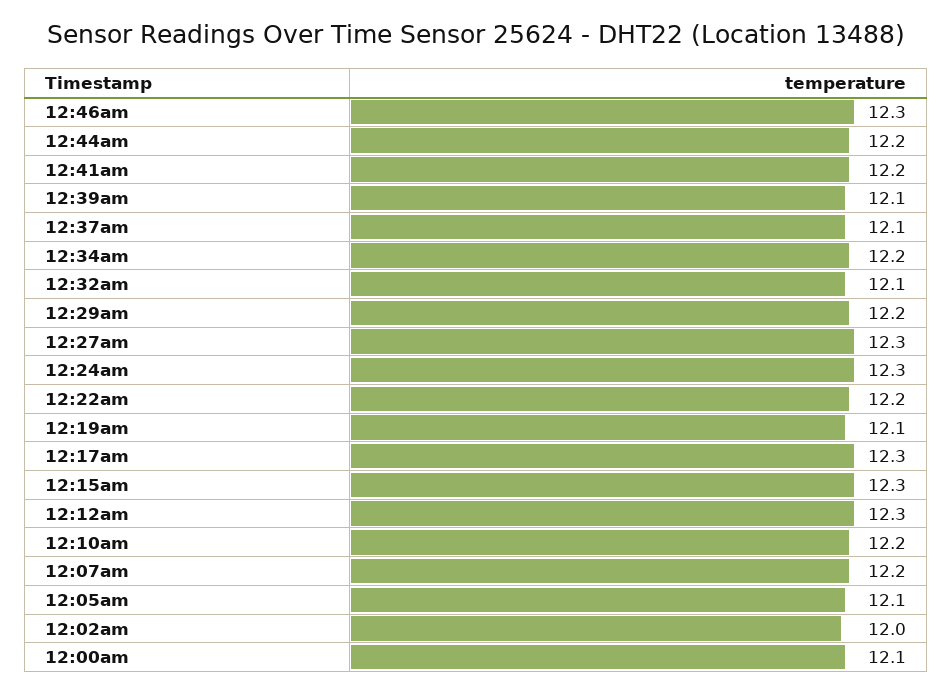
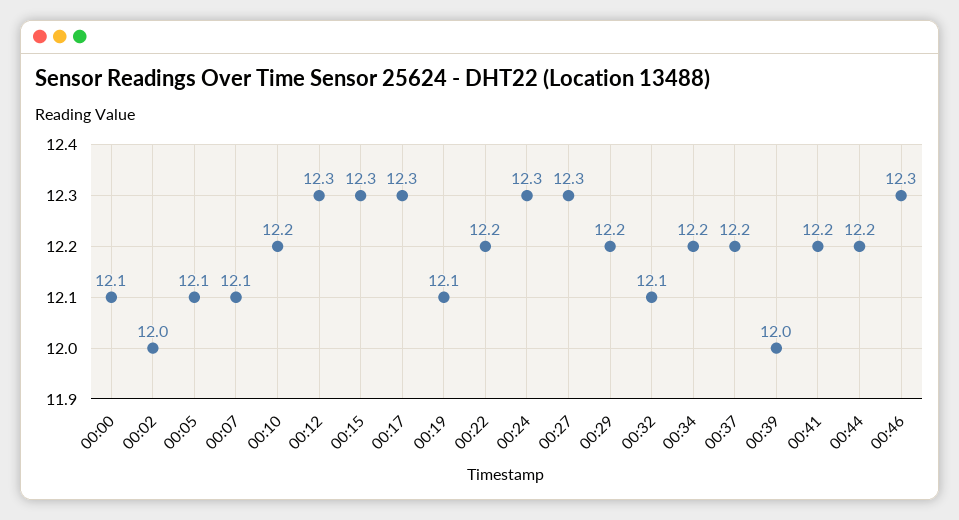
12:39am: 12.1 -> 12
12:37am: 12.1 -> 12.2
12:07am: 12.2 -> 12.1

